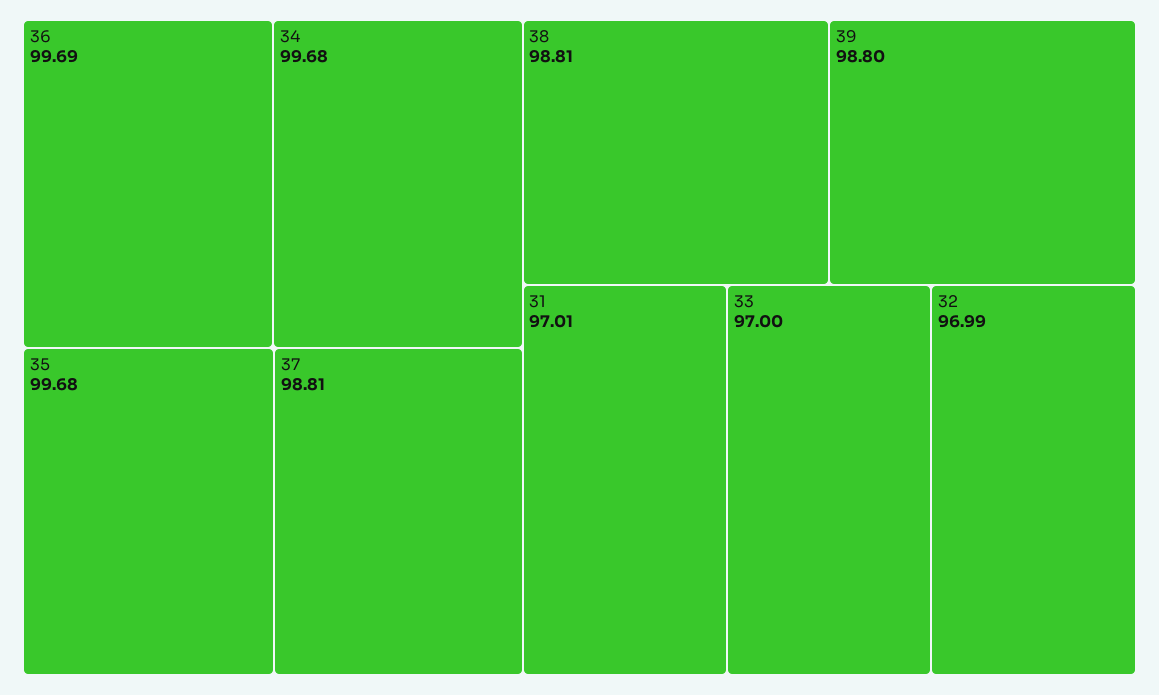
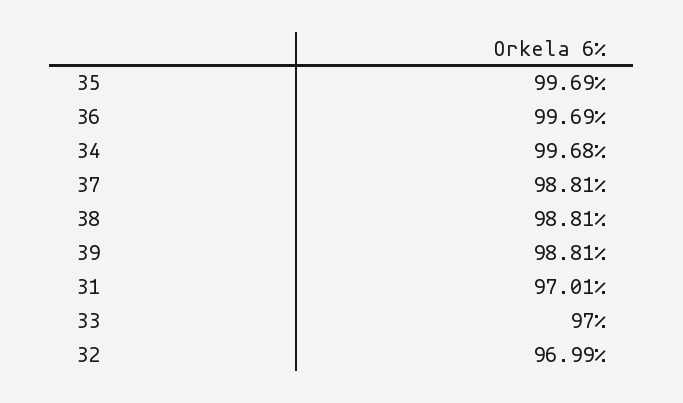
35: 99.68 -> 99.69
39: 98.8 -> 98.81

